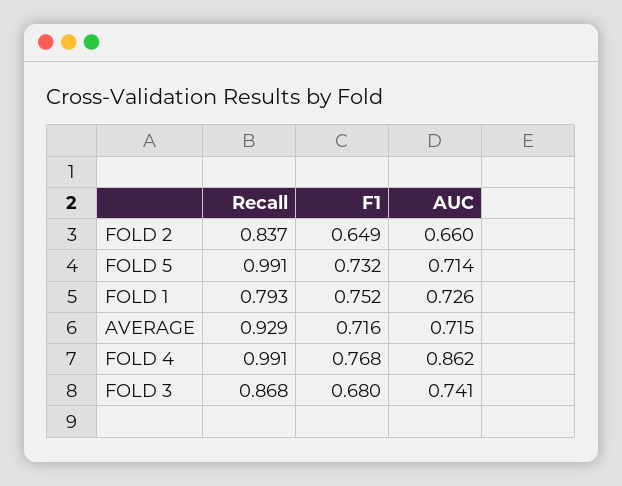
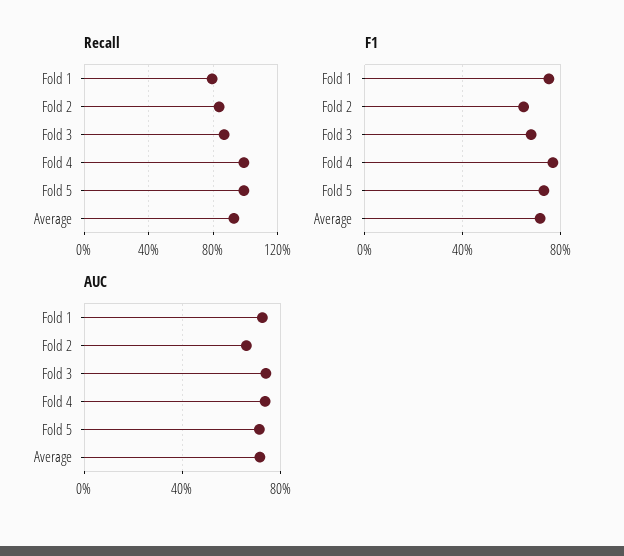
AUC, FOLD 4: 0.862 -> 0.75

